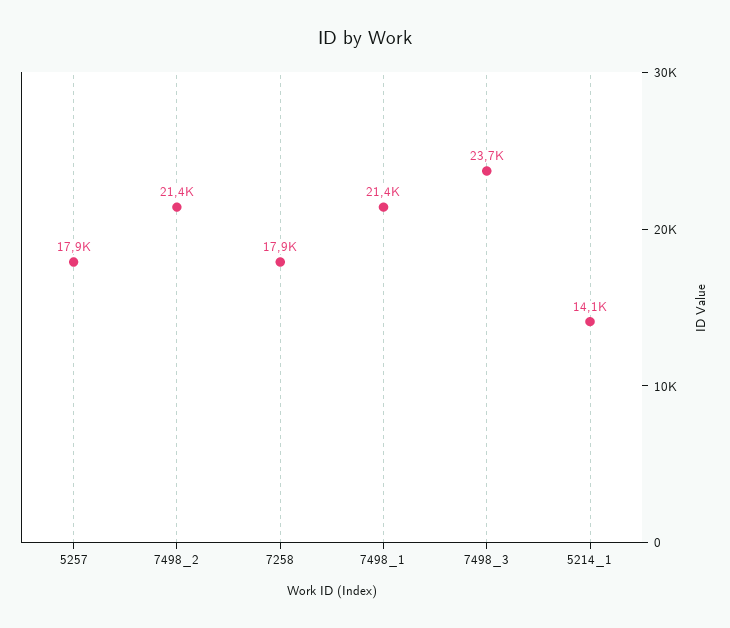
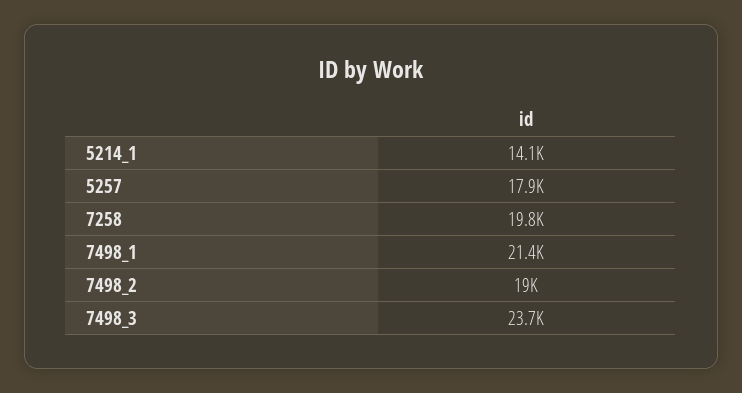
7498_2: 21400 -> 19000
7258: 17900 -> 19800

